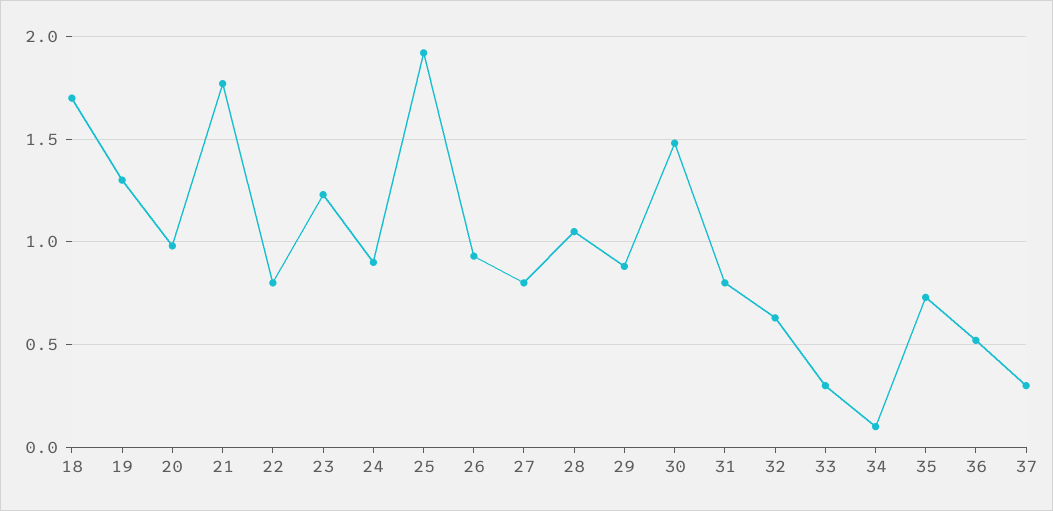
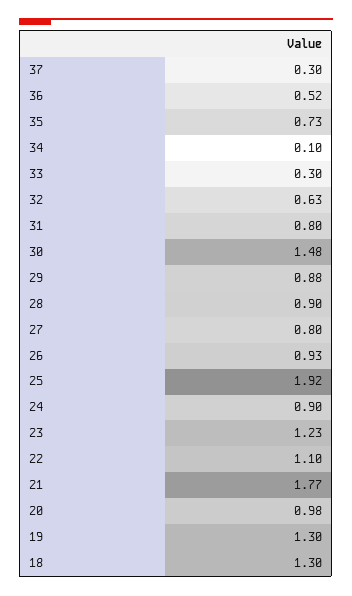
18: 1.7 -> 1.3
22: 0.8 -> 1.1
28: 1.05 -> 0.9

